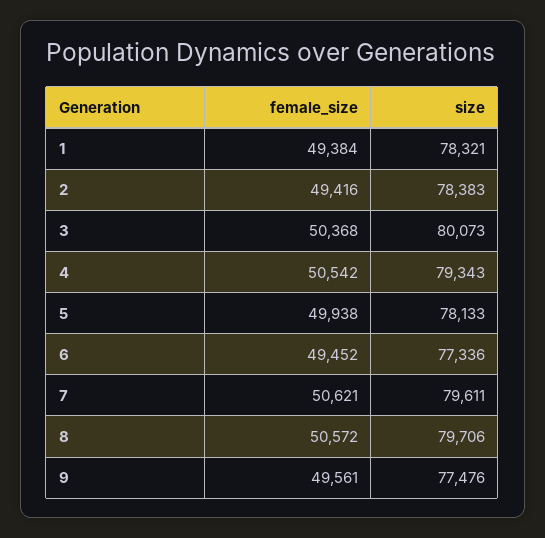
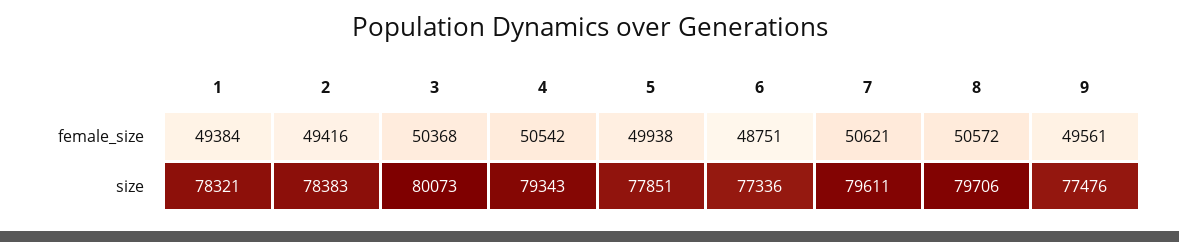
size, 5: 78133 -> 77851
female_size, 6: 49452 -> 48751

